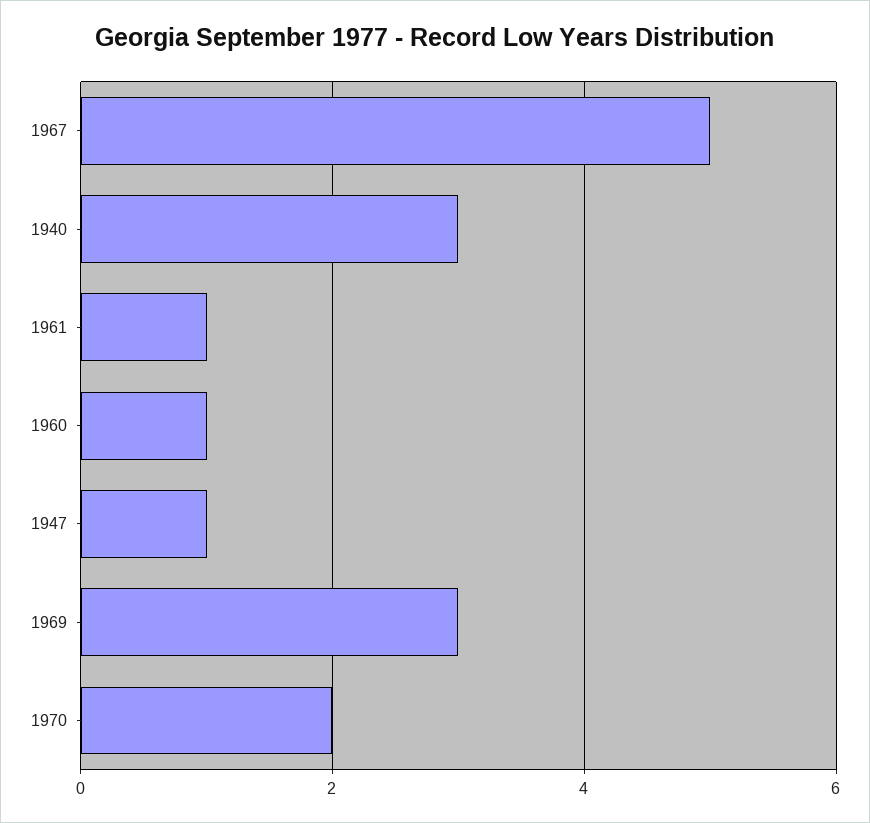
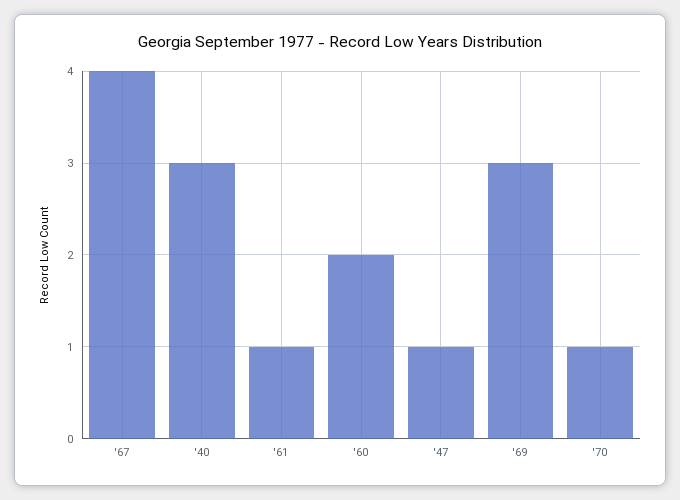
1967: 5 -> 4
1960: 1 -> 2
1970: 2 -> 1

